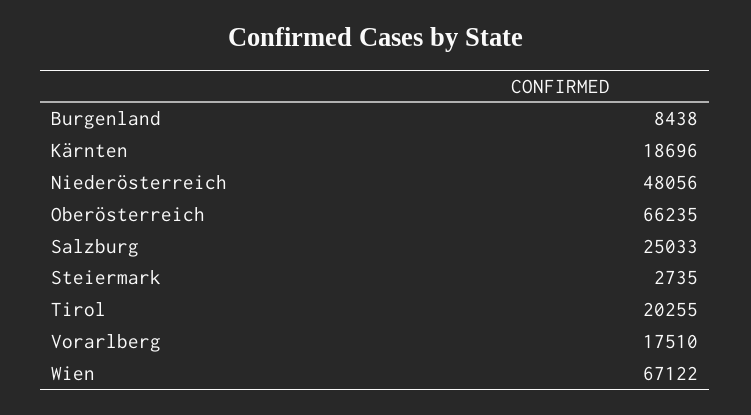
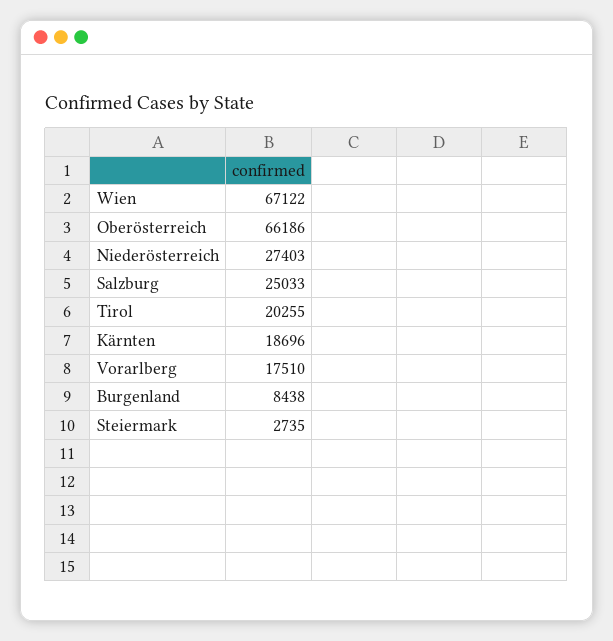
Niederösterreich: 48056 -> 27403
Oberösterreich: 66235 -> 66186

